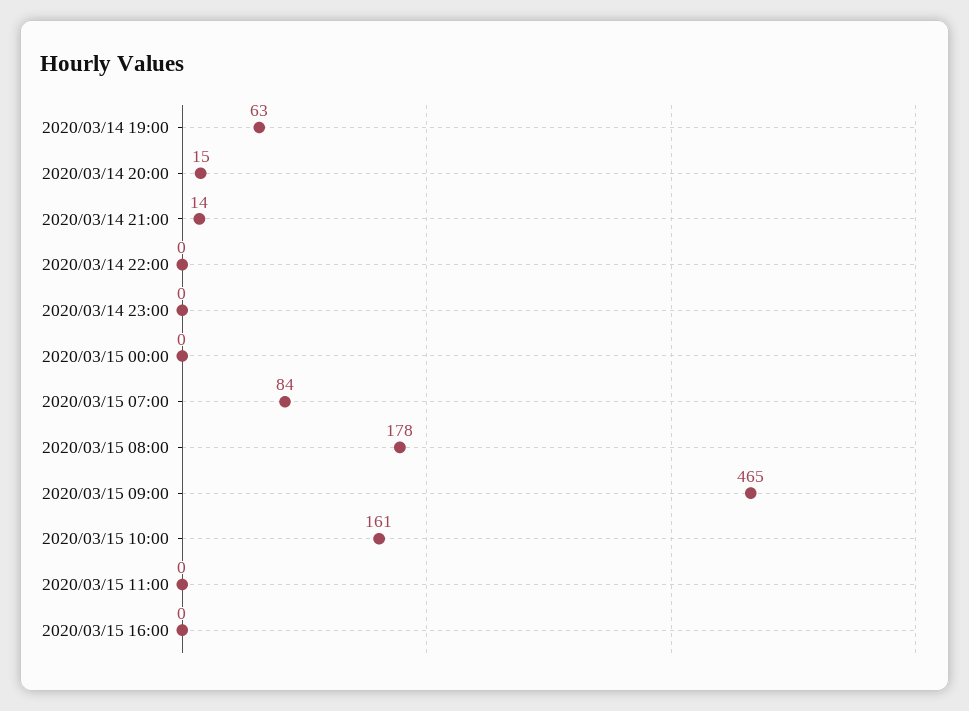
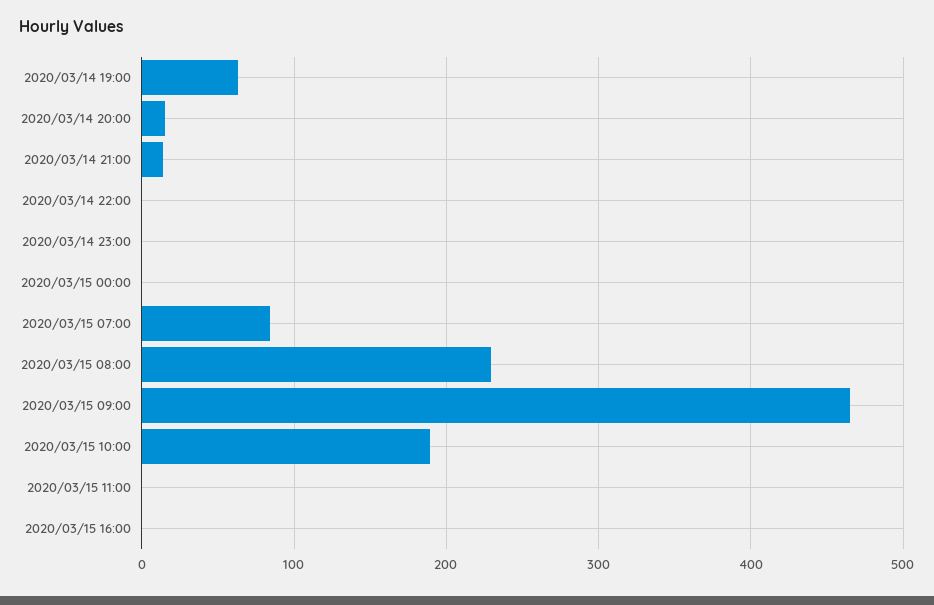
2020/03/15 08:00: 178 -> 230
2020/03/15 10:00: 161 -> 190

